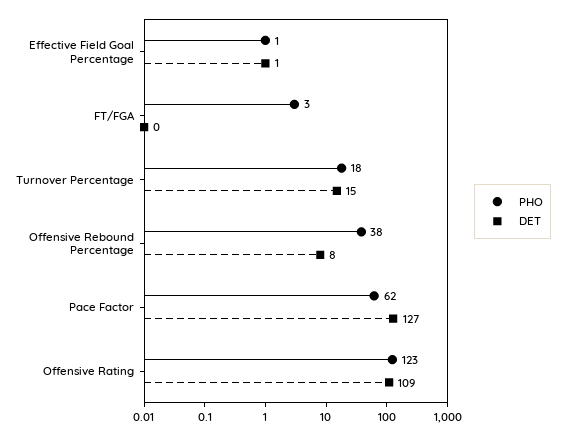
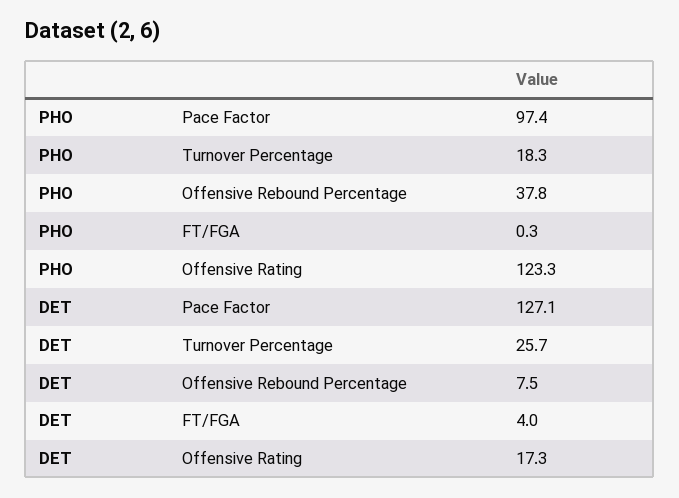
PHO, Effective Field Goal Percentage: 1 -> none
DET, Effective Field Goal Percentage: 1 -> none
PHO, FT/FGA: 3 -> 0.3
DET, FT/FGA: 0 -> 4
DET, Turnover Percentage: 15 -> 25.7
PHO, Pace Factor: 62 -> 97.4
DET, Offensive Rating: 109 -> 17.3

